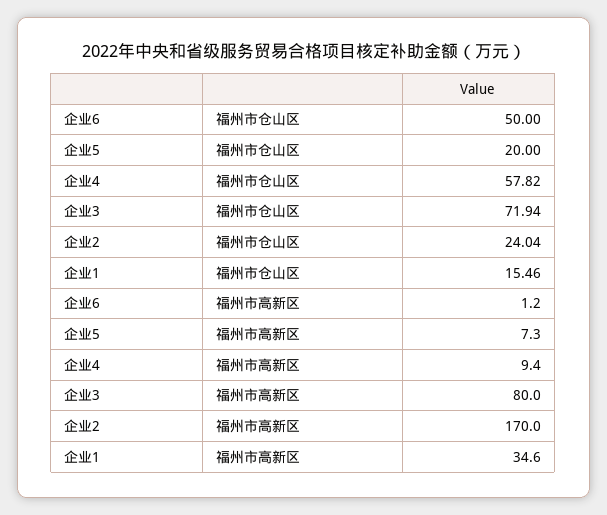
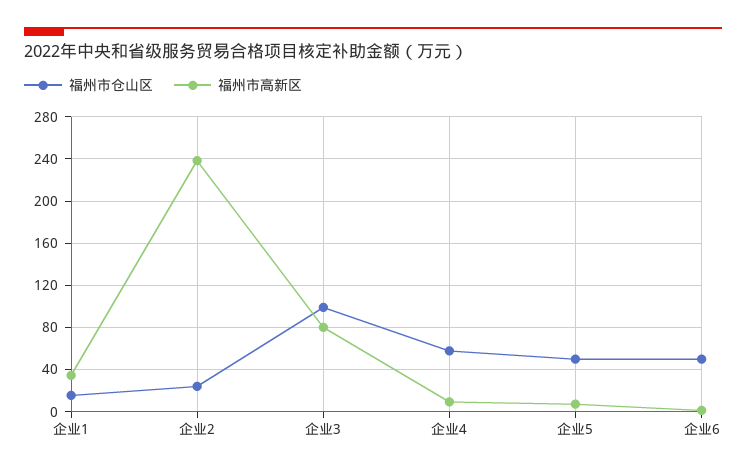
福州市仓山区, 企业5: 20 -> 50
福州市仓山区, 企业3: 71.94 -> 100
福州市高新区, 企业2: 170 -> 240

